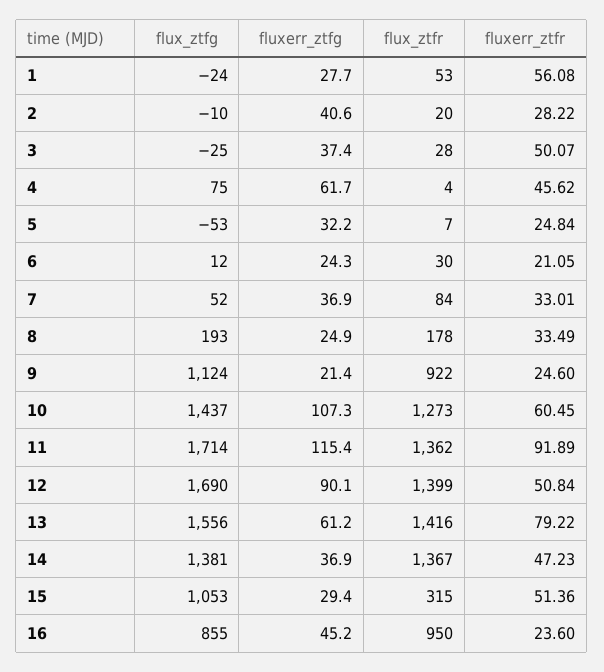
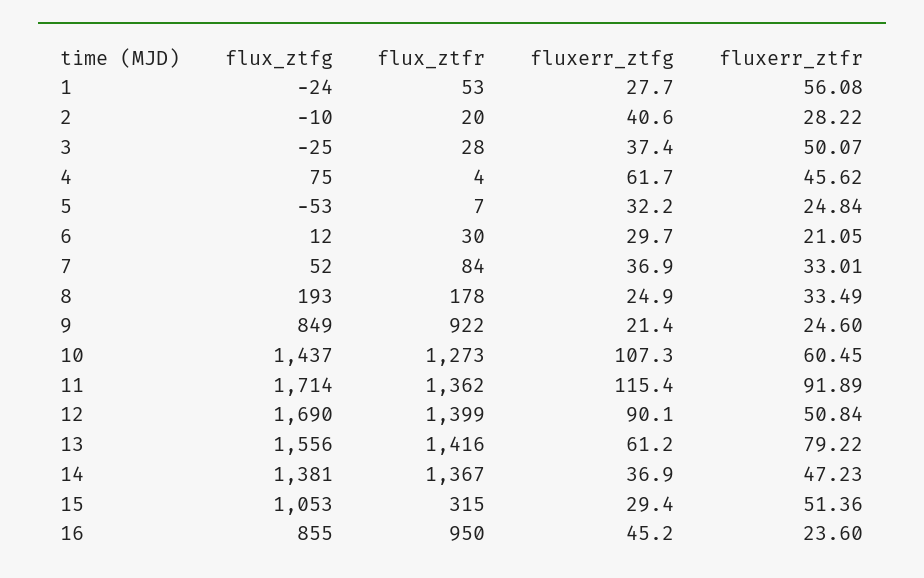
fluxerr_ztfg, 6: 24.3 -> 29.7
flux_ztfg, 9: 1124 -> 849

